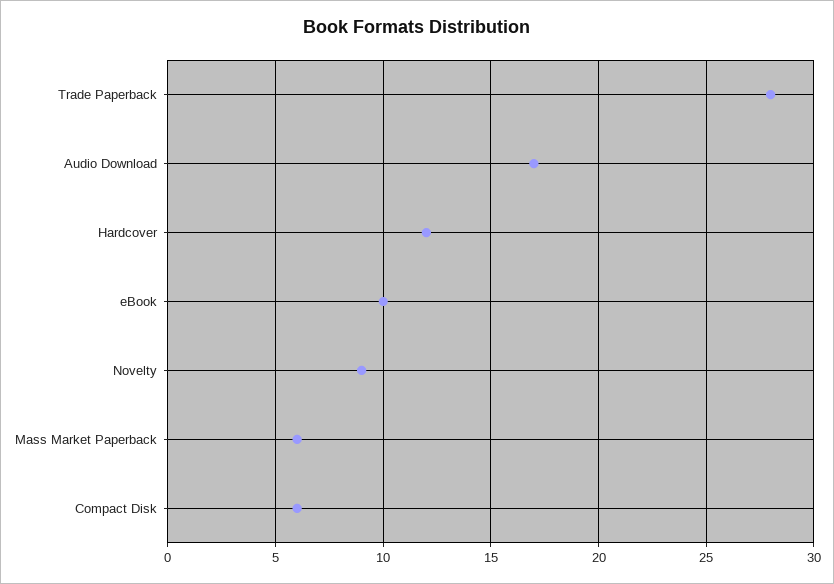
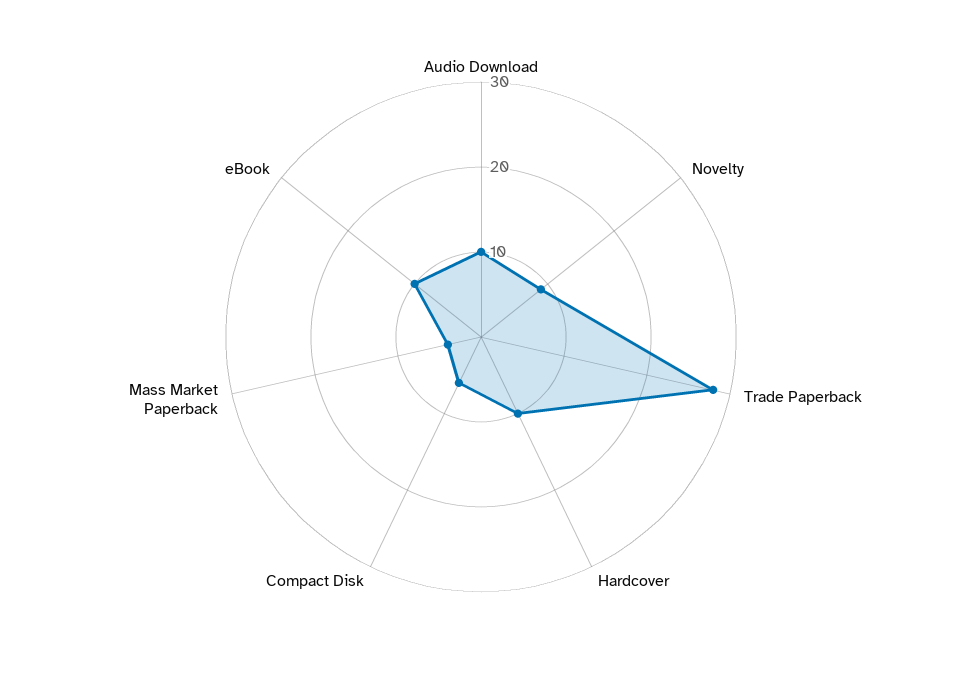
Audio Download: 17 -> 10
Hardcover: 12 -> 10
Mass Market Paperback: 6 -> 4

